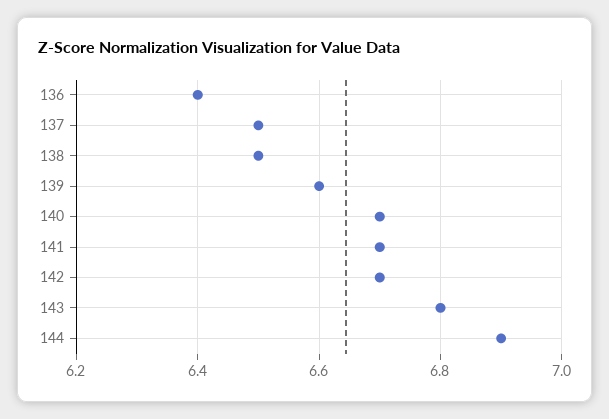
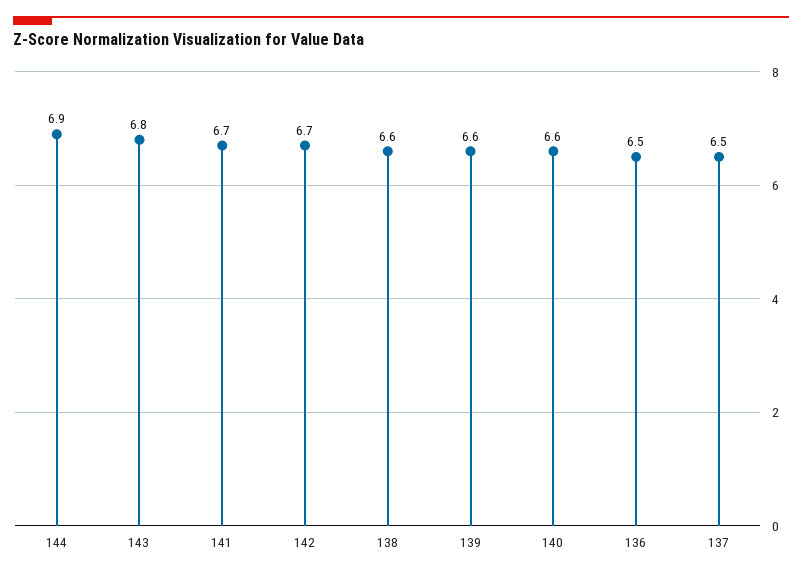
136: 6.4 -> 6.5
138: 6.5 -> 6.6
140: 6.7 -> 6.6

